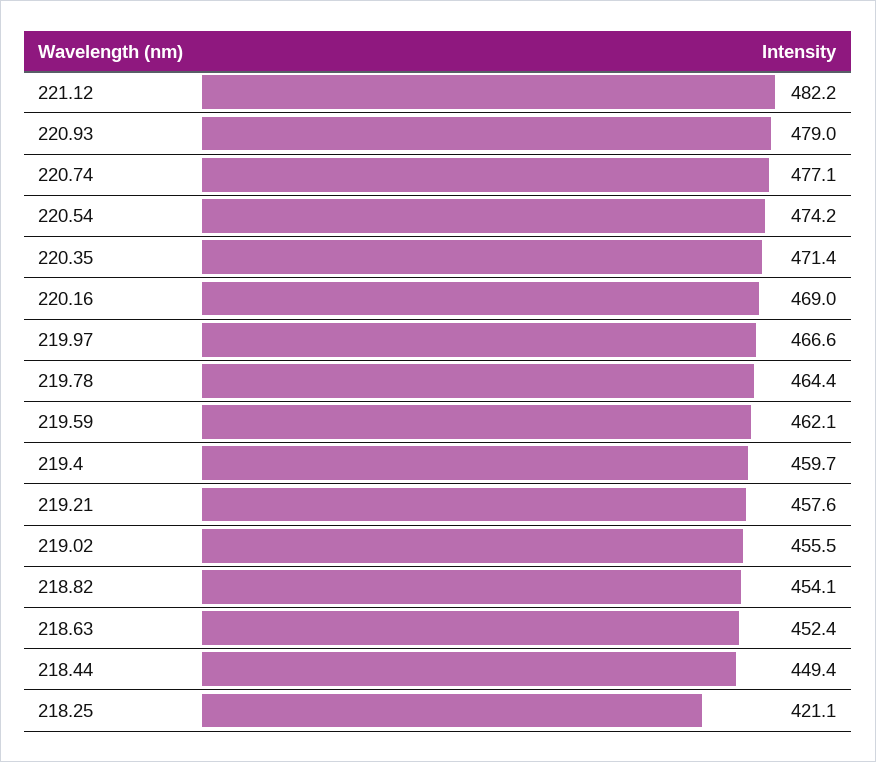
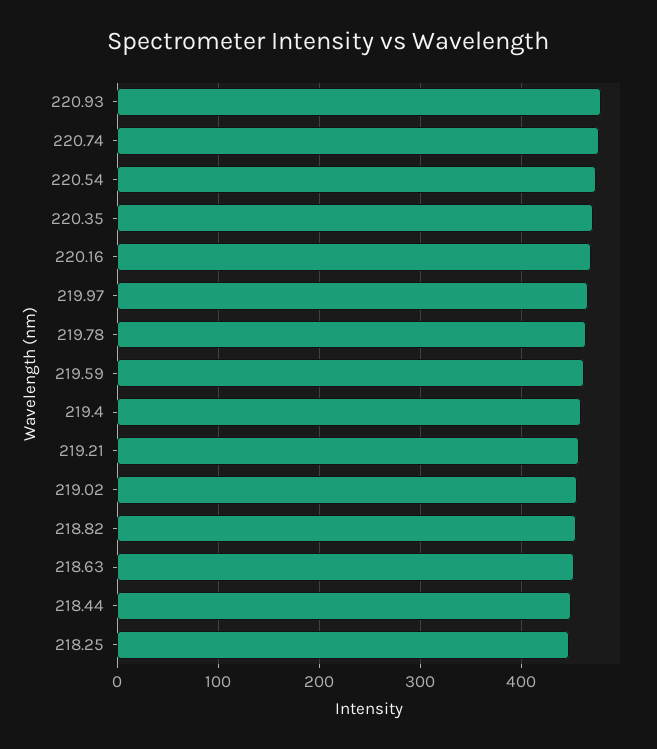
221.12: 482.2 -> none
218.25: 421.1 -> 450

